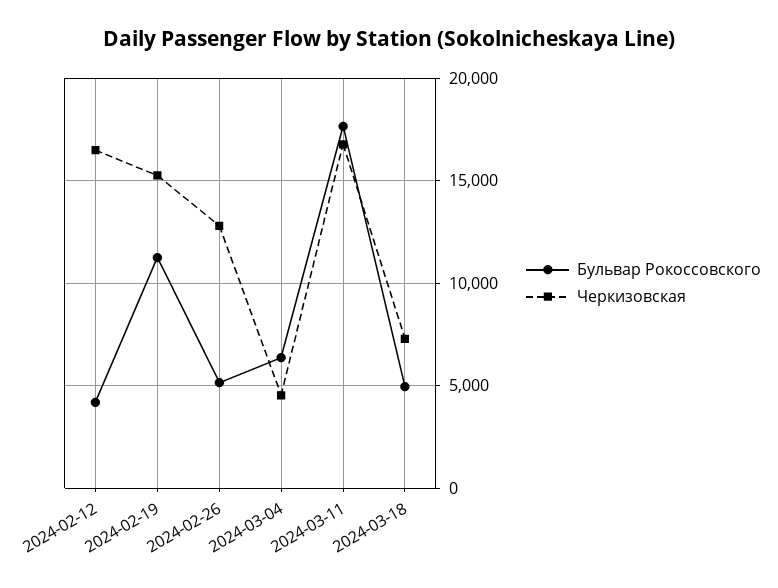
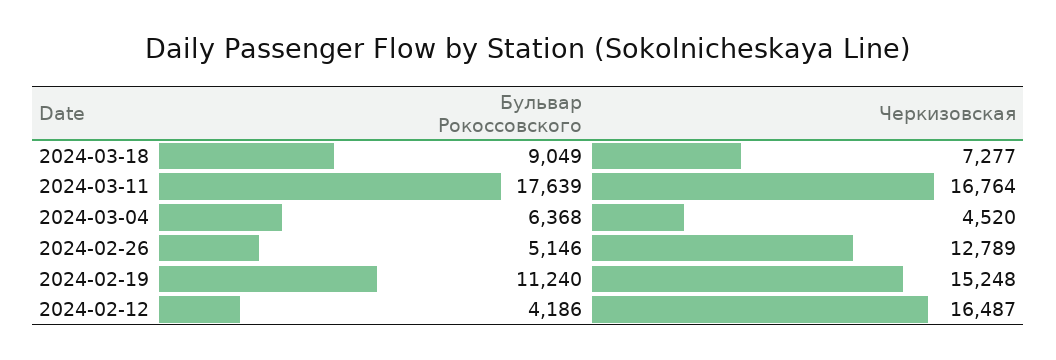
Бульвар Рокоссовского, 2024-03-18: 5000 -> 9049

